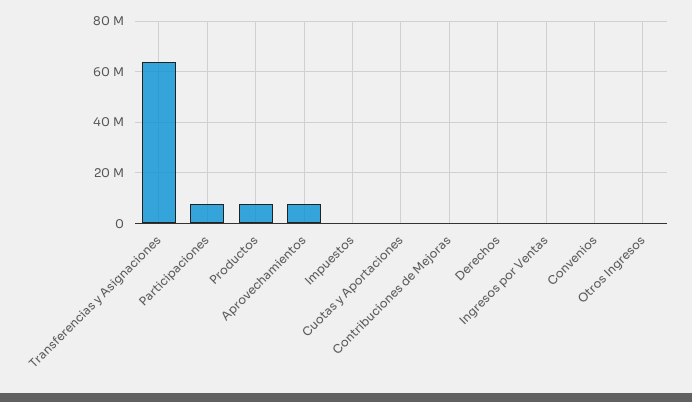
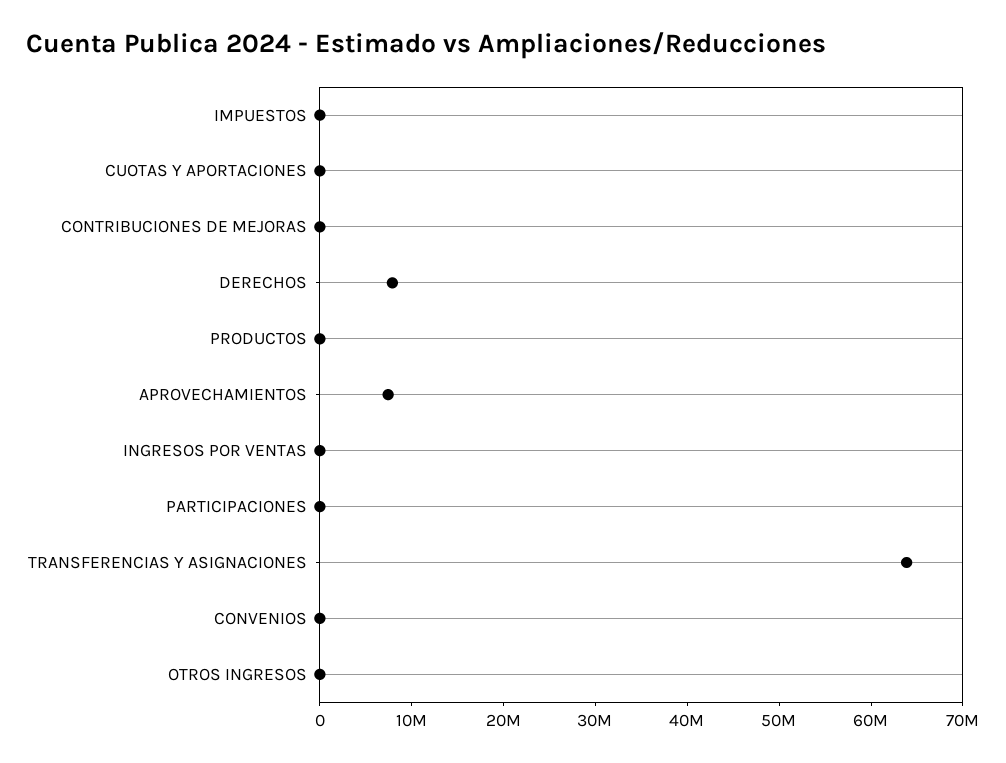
Participaciones: 7500000 -> 0
Productos: 7500000 -> 0
Derechos: 0 -> 8000000

